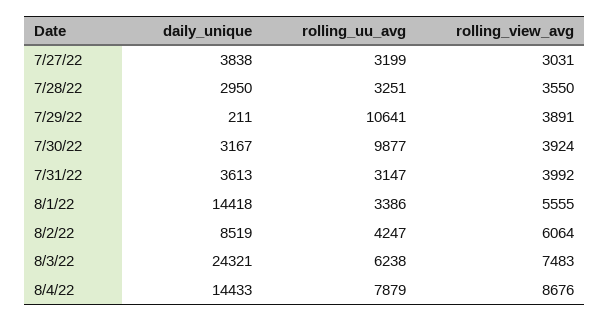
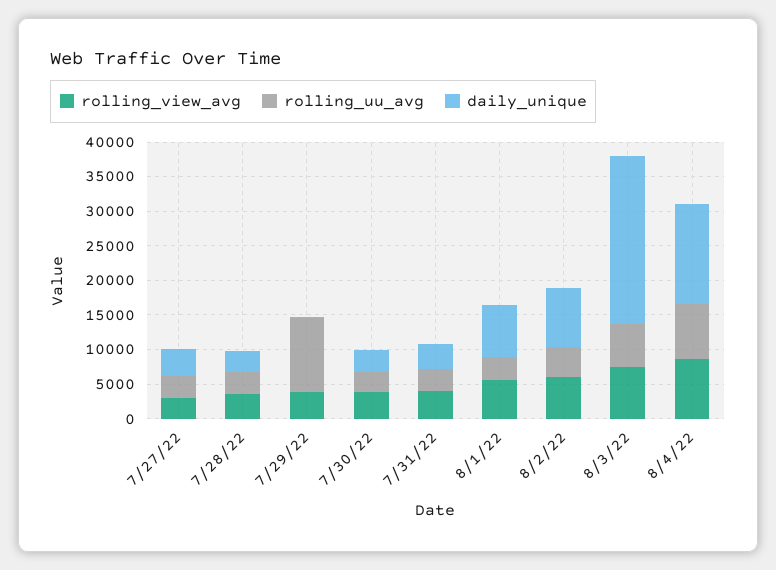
rolling_uu_avg, 7/30/22: 9877 -> 2500
daily_unique, 8/1/22: 14418 -> 7500

